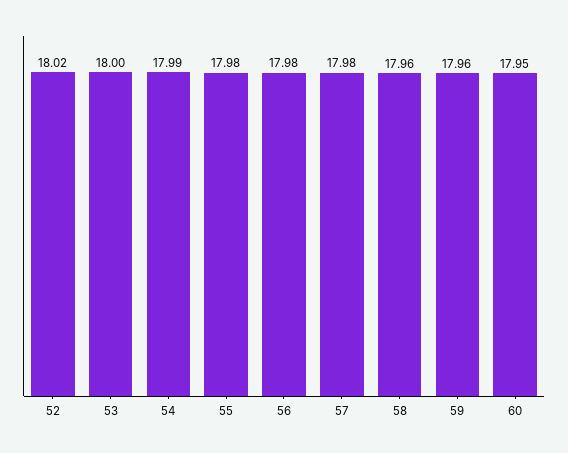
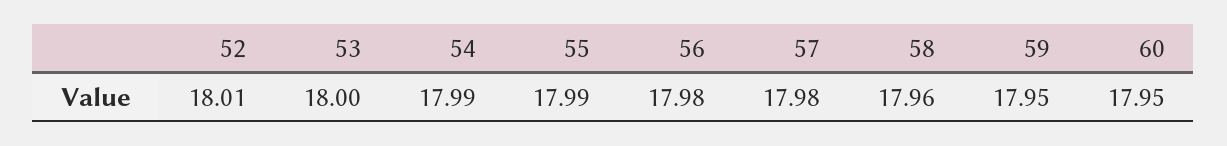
52: 18.02 -> 18.01
55: 17.98 -> 17.99
59: 17.96 -> 17.95

